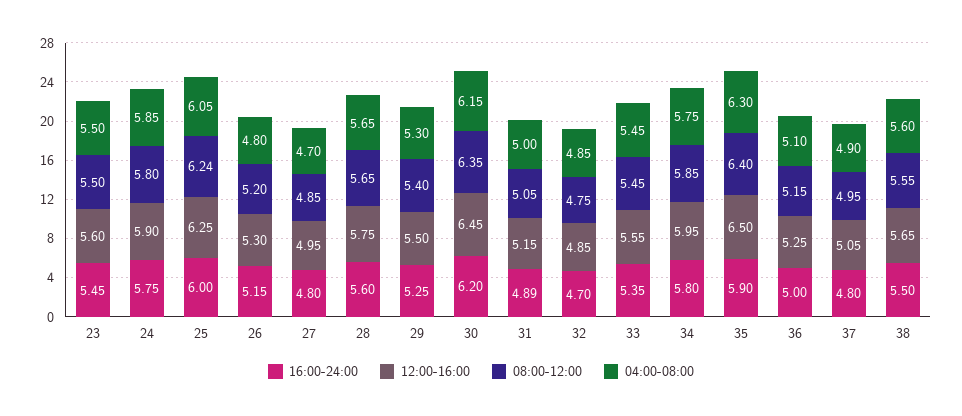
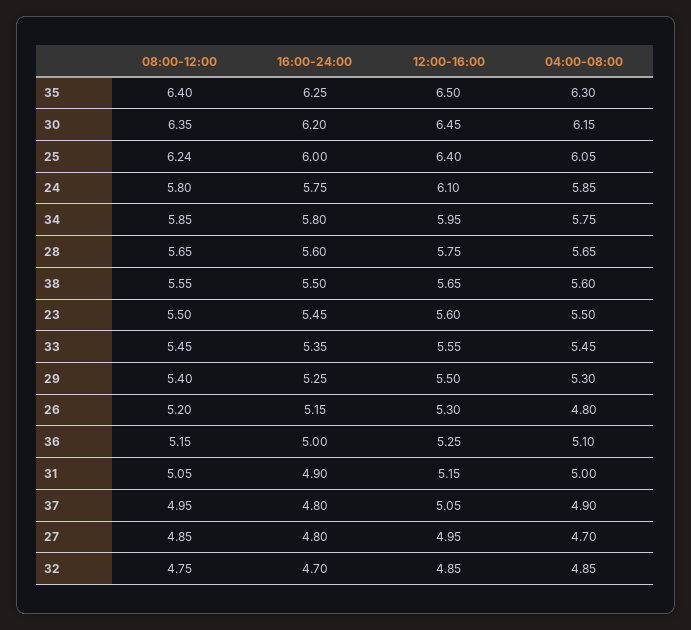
12:00-16:00, 24: 5.9 -> 6.1
12:00-16:00, 25: 6.25 -> 6.4
16:00-24:00, 31: 4.89 -> 4.9
16:00-24:00, 35: 5.9 -> 6.25

